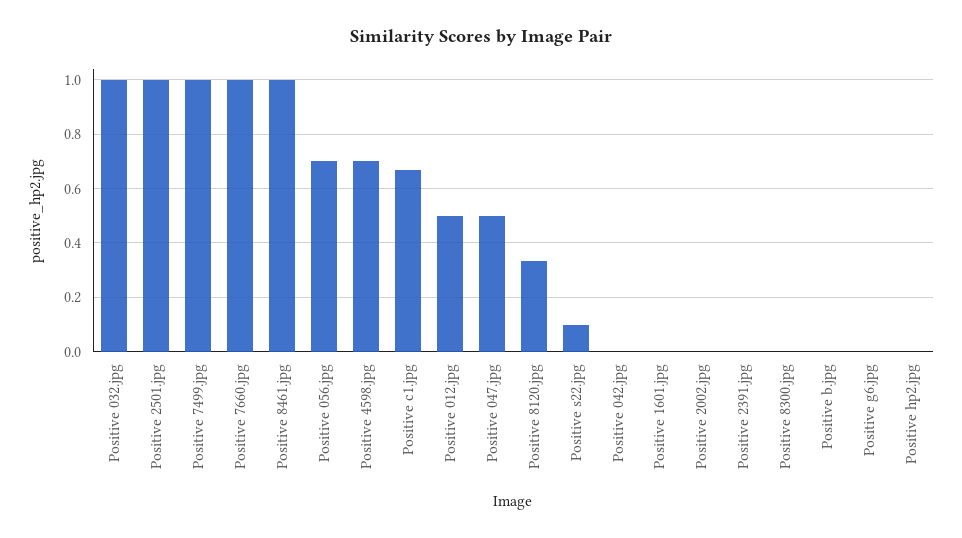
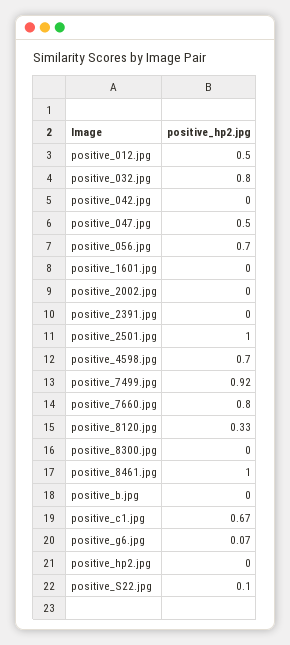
Positive 032.jpg: 1 -> 0.8
Positive 7499.jpg: 1 -> 0.92
Positive 7660.jpg: 1 -> 0.8
Positive g6.jpg: 0 -> 0.07

